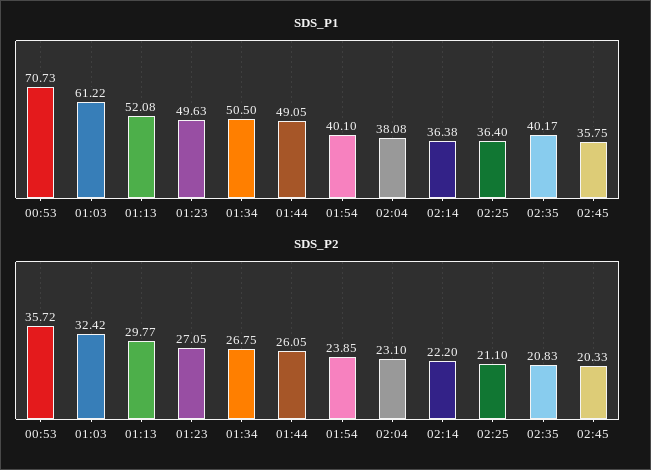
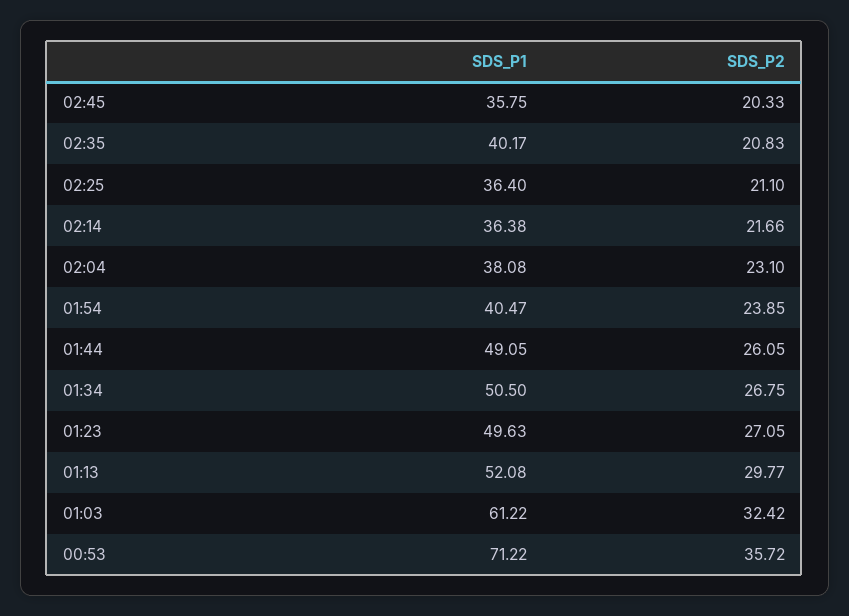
SDS_P1, 00:53: 70.73 -> 71.22
SDS_P1, 01:54: 40.1 -> 40.47
SDS_P2, 02:14: 22.2 -> 21.66

